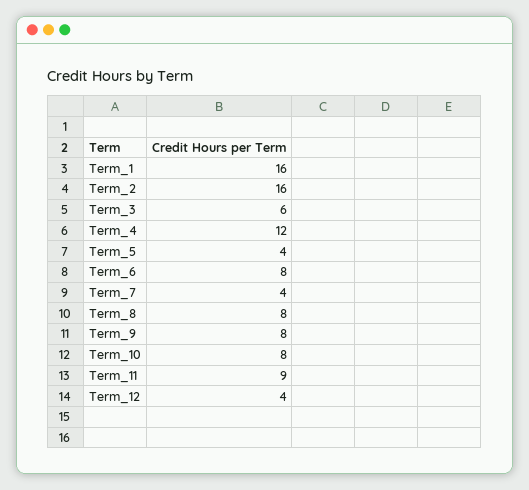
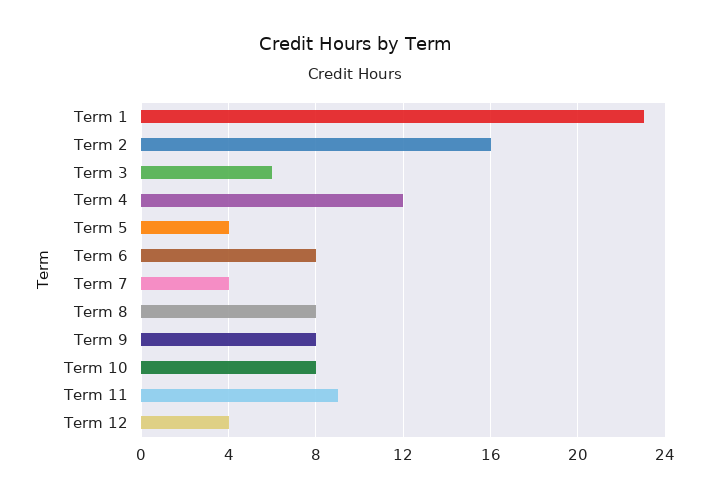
Term_1: 16 -> 23

